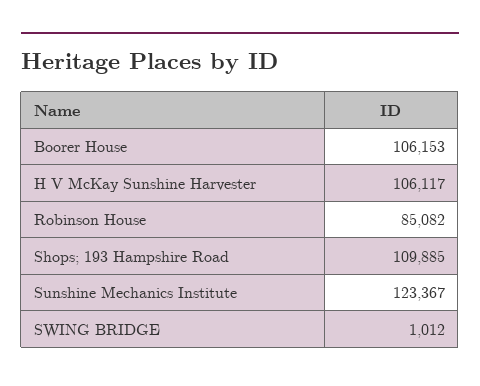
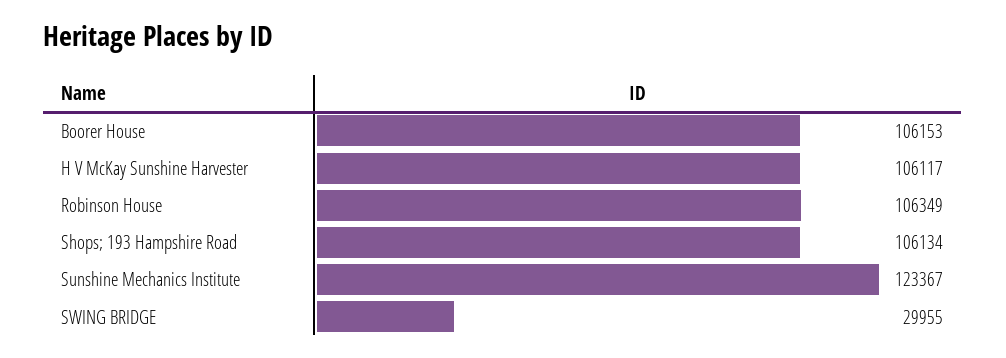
Robinson House: 85082 -> 106349
Shops; 193 Hampshire Road: 109885 -> 106134
SWING BRIDGE: 1012 -> 29955

